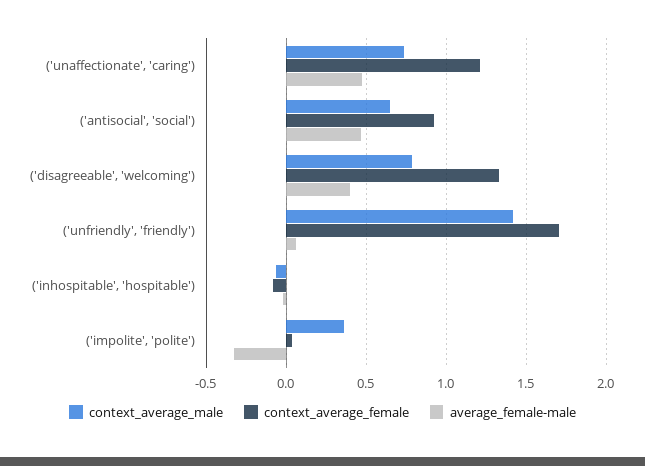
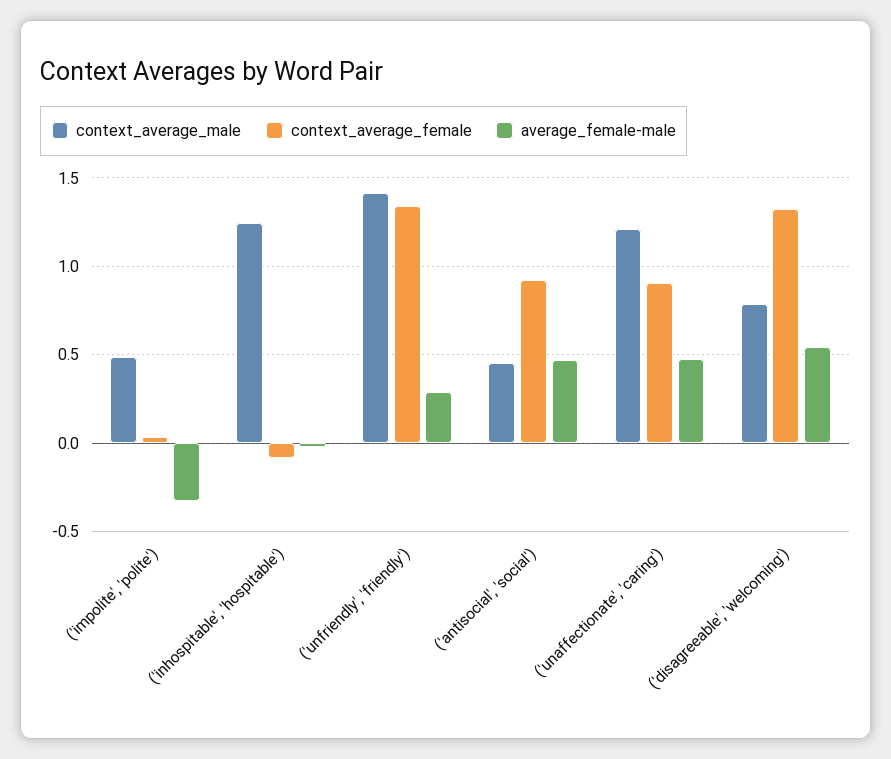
context_average_male, ('unaffectionate', 'caring'): 0.75 -> 1.2
context_average_female, ('unaffectionate', 'caring'): 1.2 -> 0.9
context_average_male, ('antisocial', 'social'): 0.65 -> 0.45
average_female-male, ('disagreeable', 'welcoming'): 0.4 -> 0.55
context_average_female, ('unfriendly', 'friendly'): 1.7 -> 1.35
average_female-male, ('unfriendly', 'friendly'): 0.05 -> 0.3
context_average_male, ('inhospitable', 'hospitable'): -0.05 -> 1.25
context_average_male, ('impolite', 'polite'): 0.35 -> 0.5

